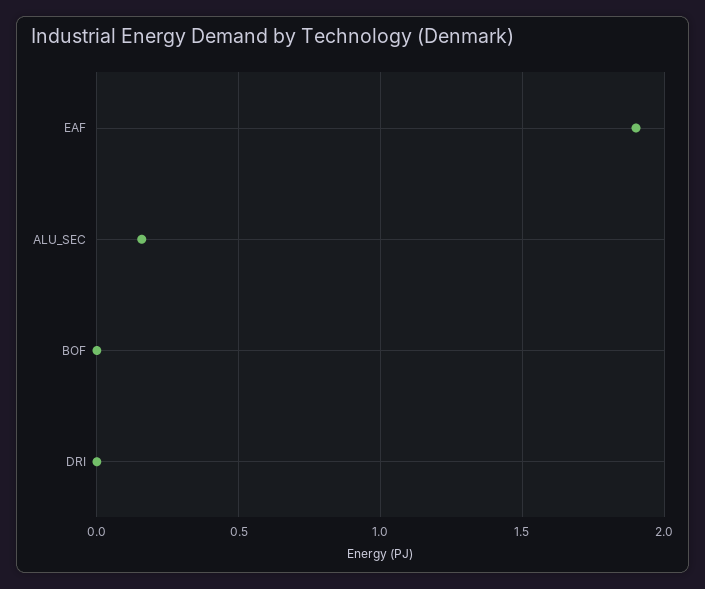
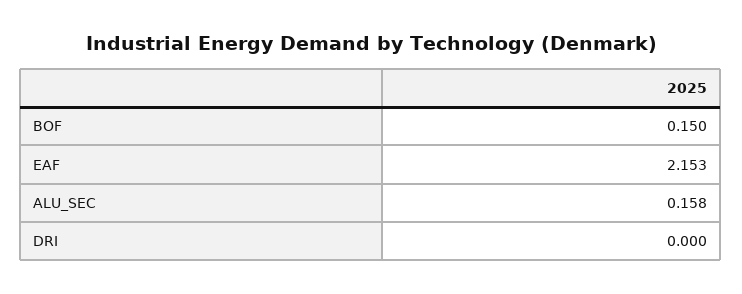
EAF: 1.9 -> 2.153
BOF: 0 -> 0.15

